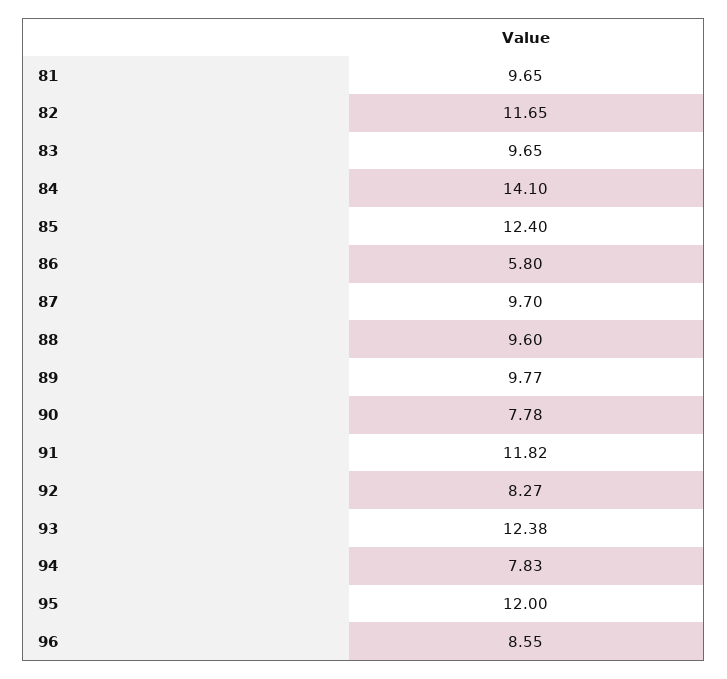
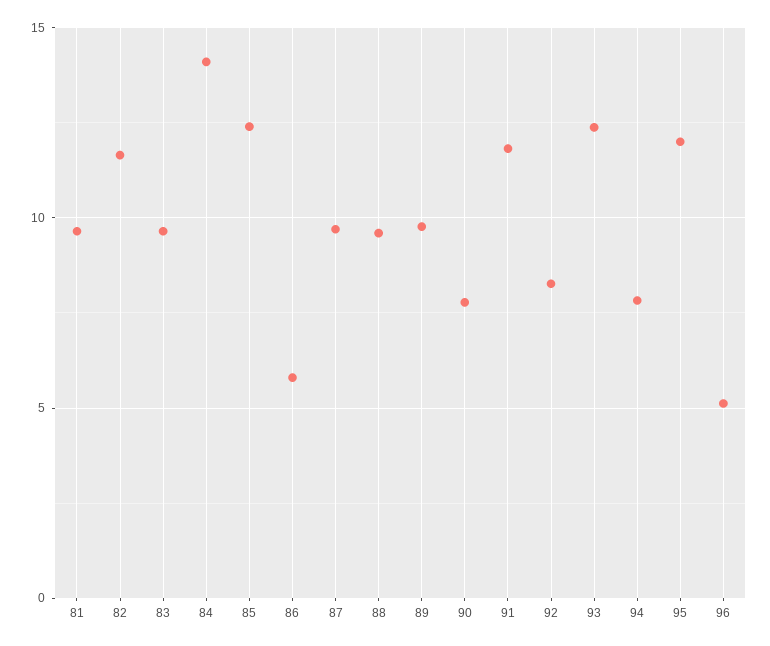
96: 8.55 -> 5

